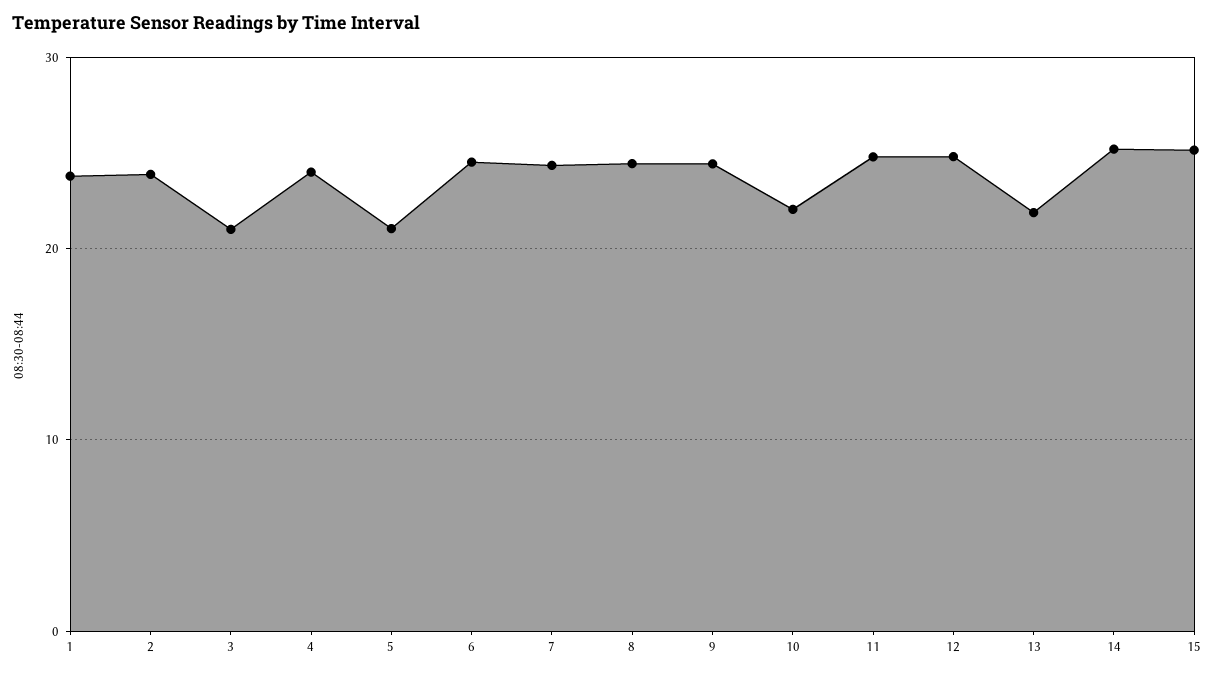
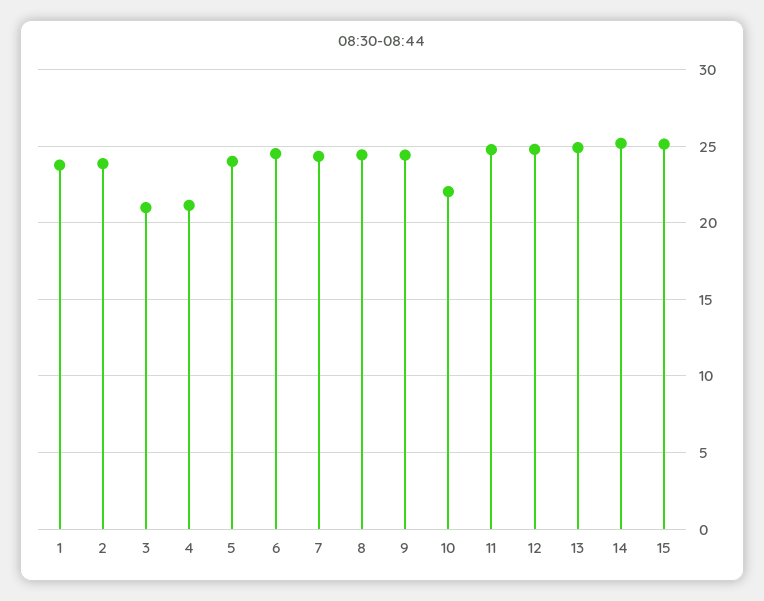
4: 24 -> 21
5: 21 -> 24
13: 22 -> 25

